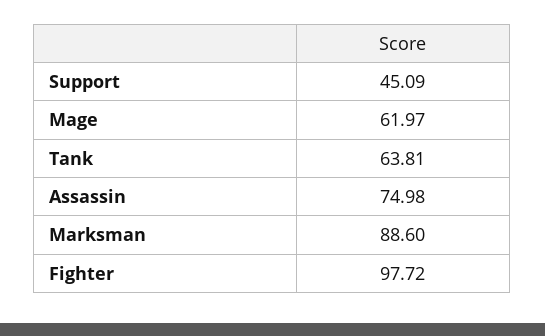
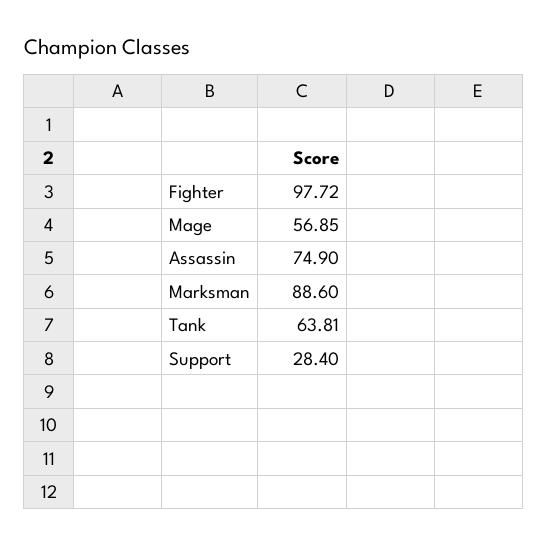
Support: 45.09 -> 28.4
Mage: 61.97 -> 56.85
Assassin: 74.98 -> 74.9

